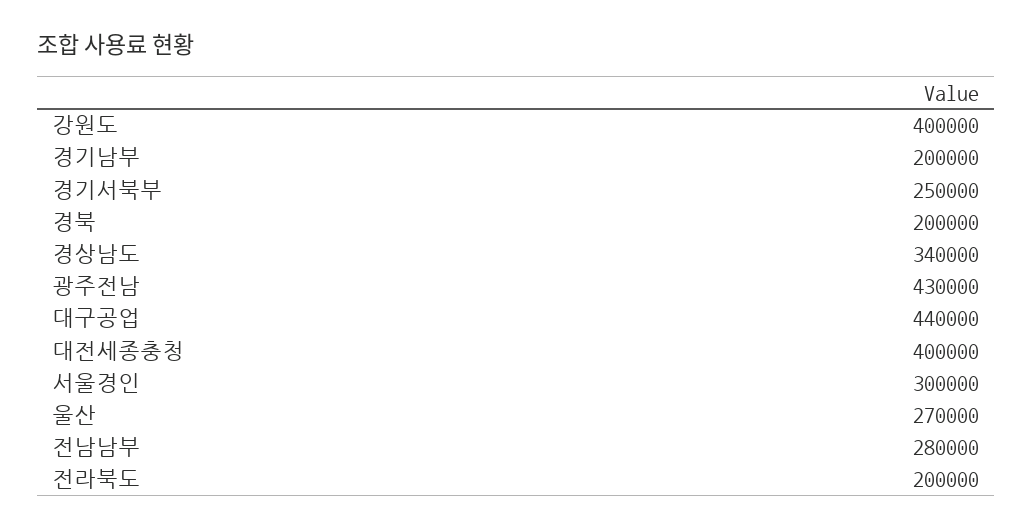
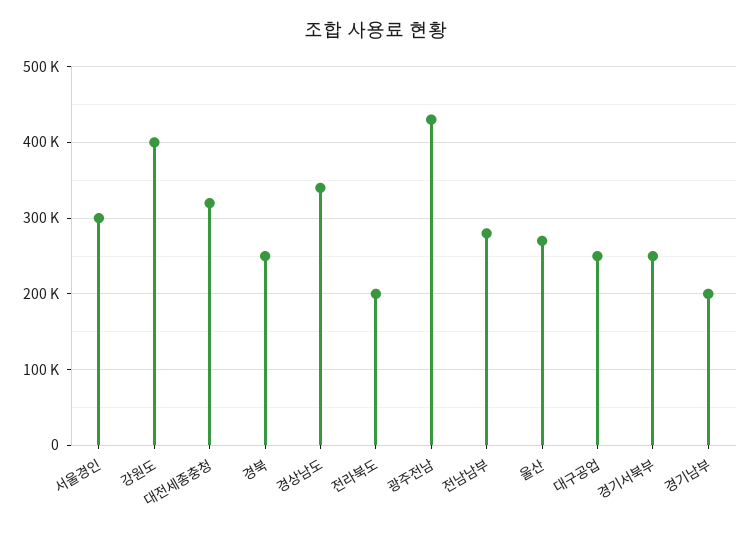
경북: 200000 -> 250000
대구공업: 440000 -> 250000
대전세종충청: 400000 -> 320000

